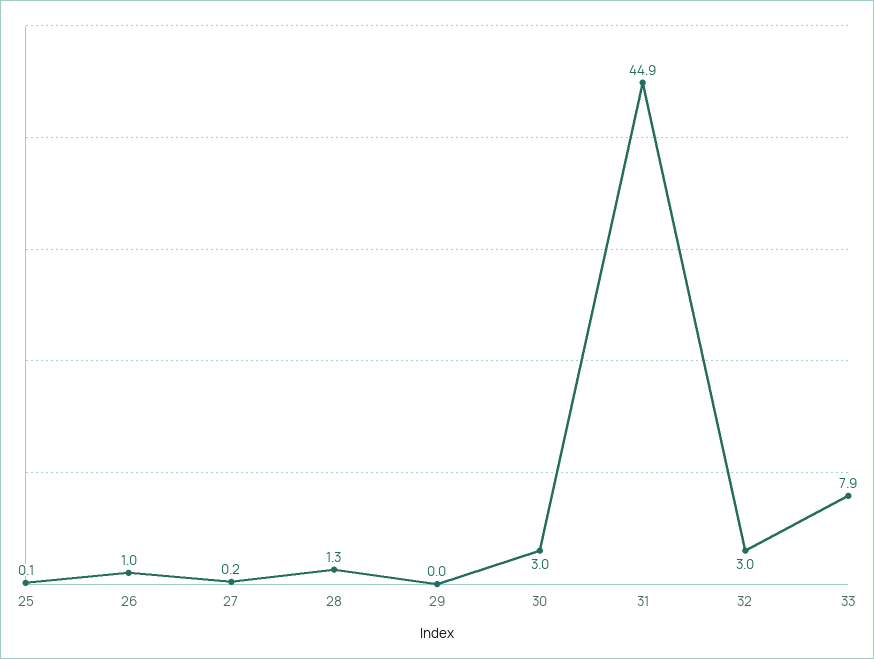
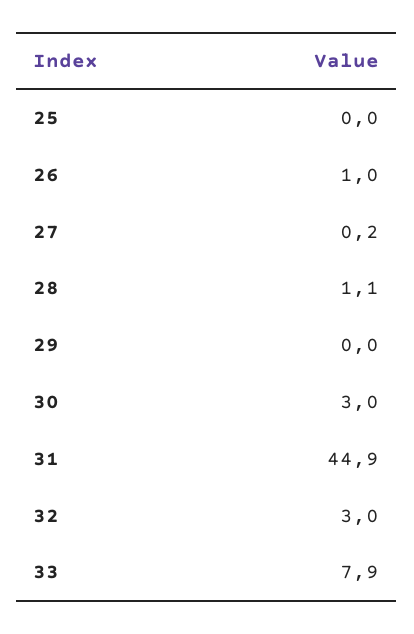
25: 0.1 -> 0
28: 1.3 -> 1.1

